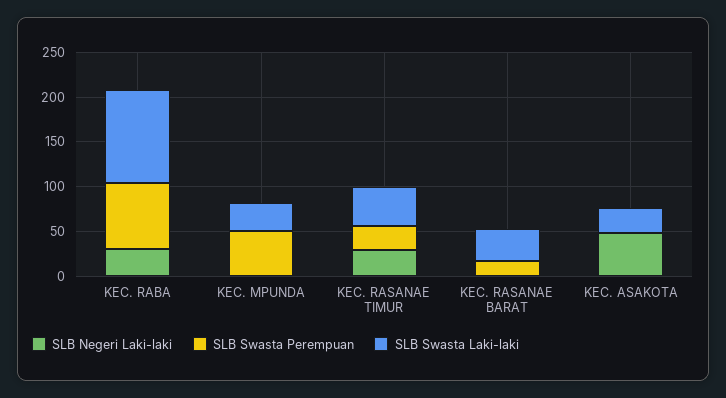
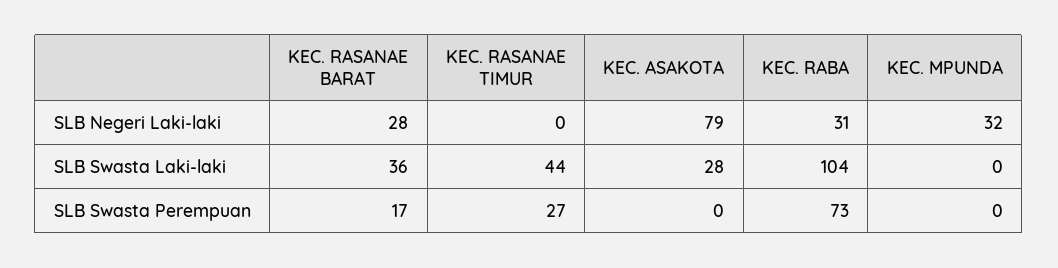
SLB Negeri Laki-laki, KEC. MPUNDA: 0 -> 32
SLB Swasta Perempuan, KEC. MPUNDA: 50 -> 0
SLB Swasta Laki-laki, KEC. MPUNDA: 30 -> 0
SLB Negeri Laki-laki, KEC. RASANAE TIMUR: 30 -> 0
SLB Negeri Laki-laki, KEC. RASANAE BARAT: 0 -> 28
SLB Negeri Laki-laki, KEC. ASAKOTA: 50 -> 79

